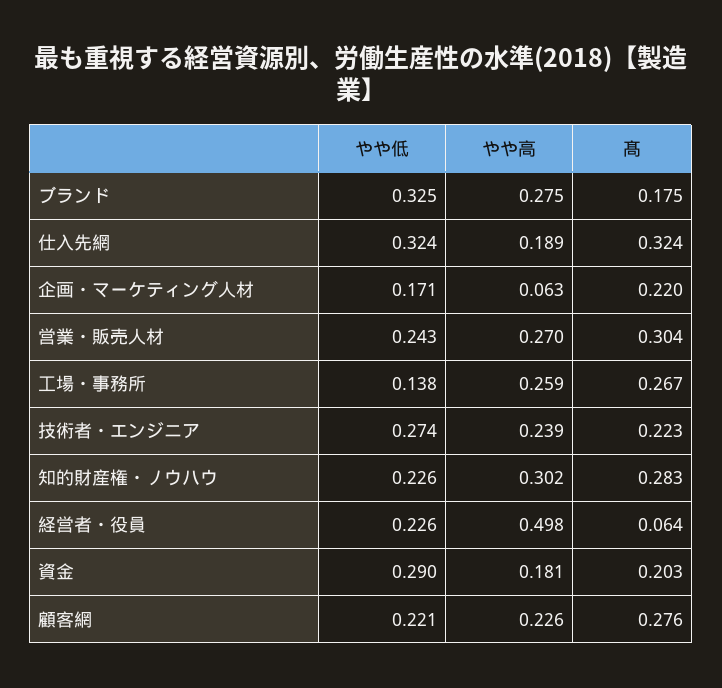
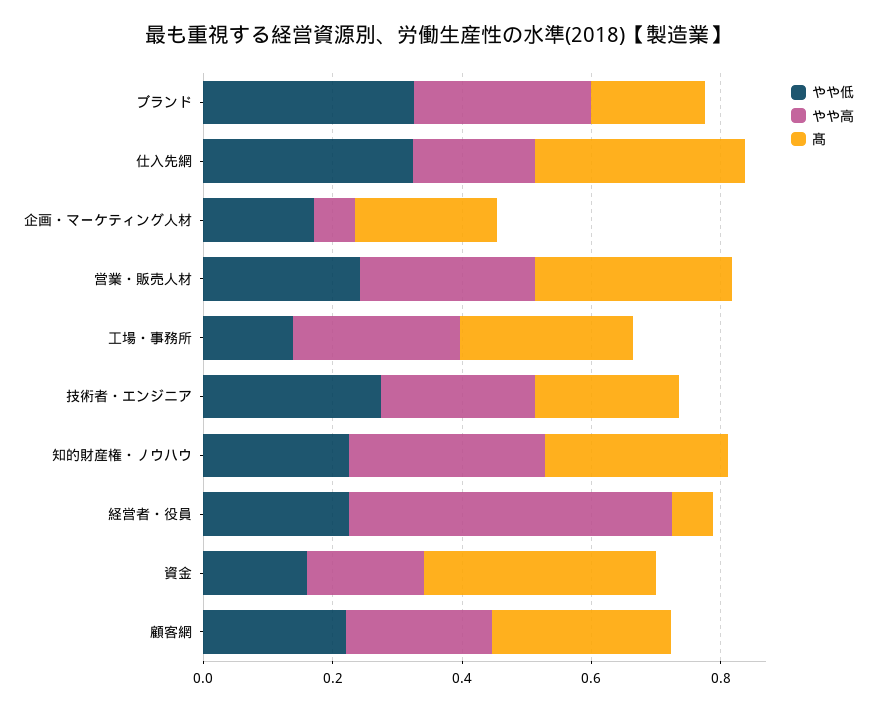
やや低, 資金: 0.29 -> 0.15
髙, 資金: 0.203 -> 0.35

